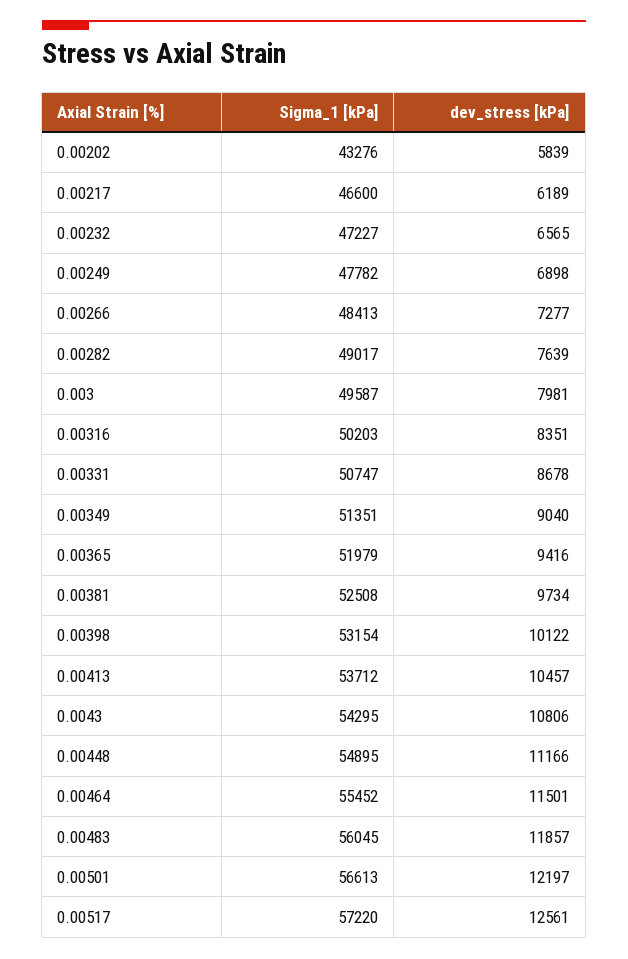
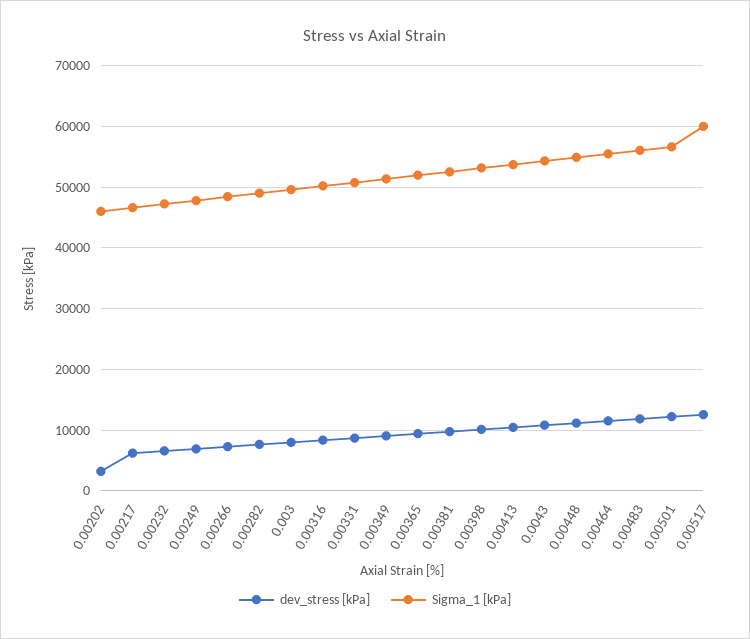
Sigma_1 [kPa], 0.00202: 43276 -> 46000
dev_stress [kPa], 0.00202: 5839 -> 3000
Sigma_1 [kPa], 0.00517: 57220 -> 60000

